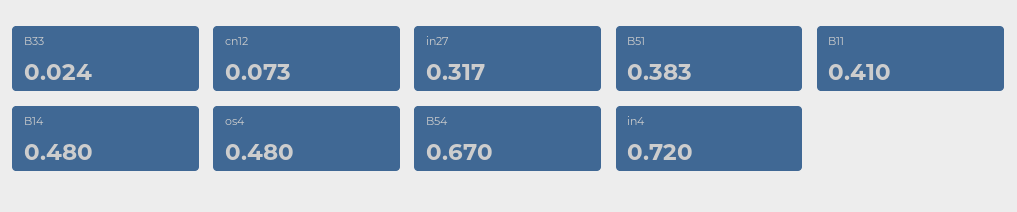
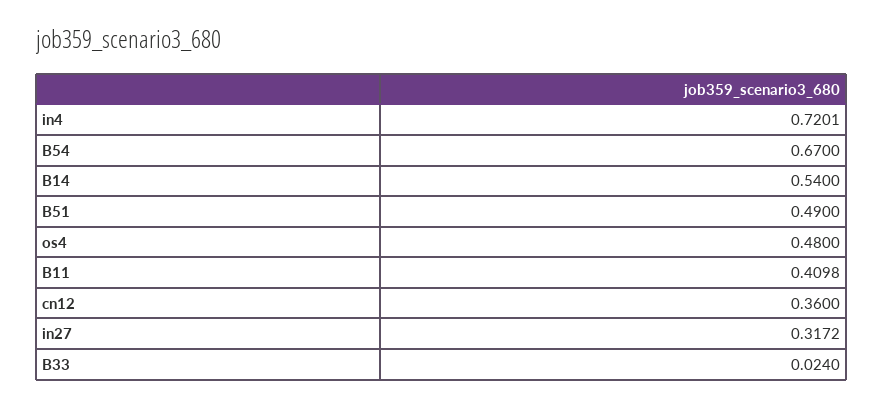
cn12: 0.073 -> 0.36
B51: 0.383 -> 0.49
B14: 0.48 -> 0.54

